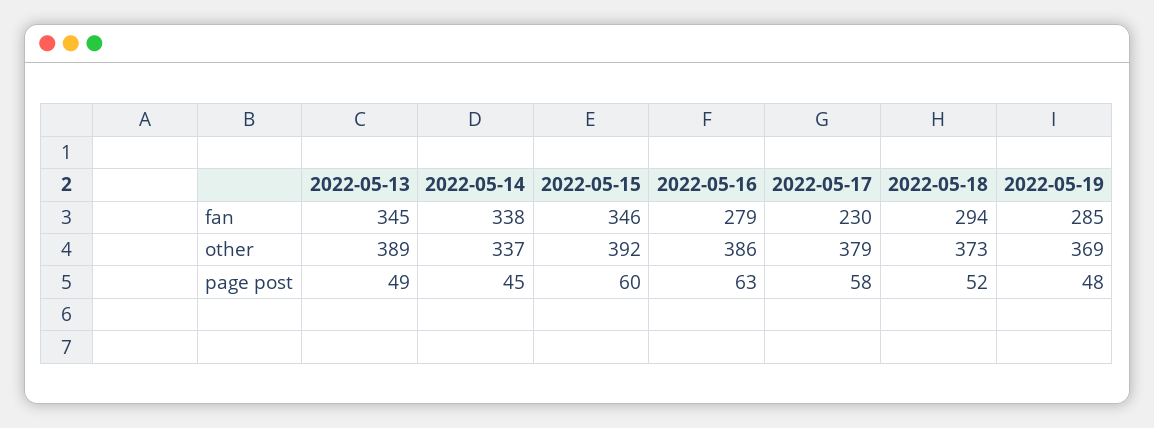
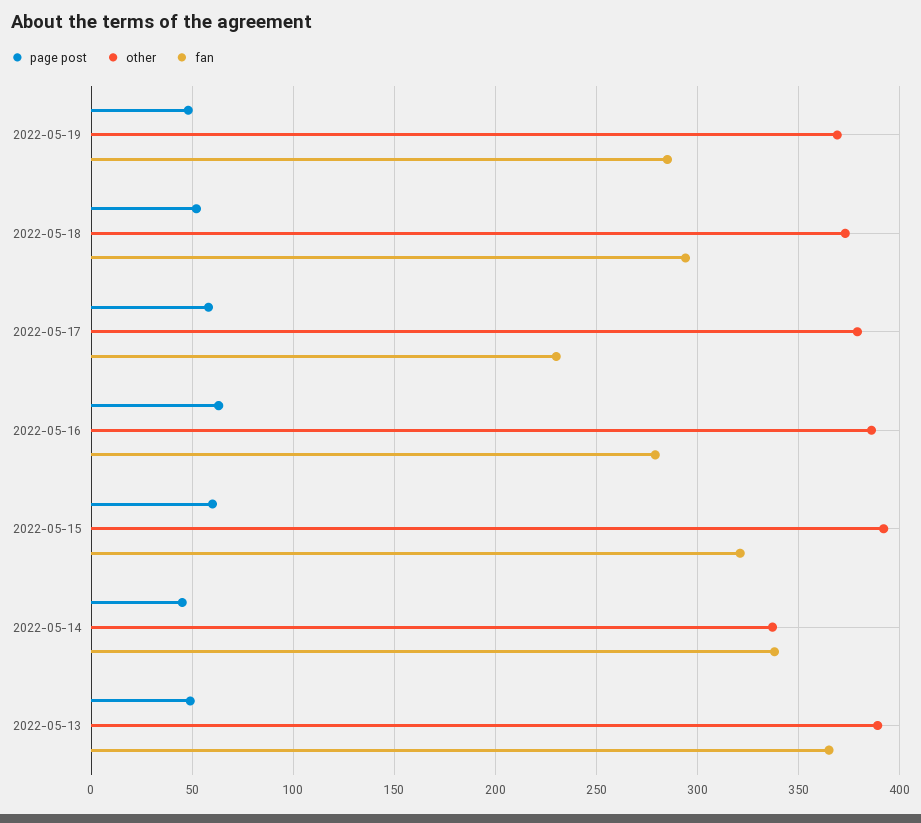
fan, 2022-05-13: 345 -> 365
fan, 2022-05-15: 346 -> 320

